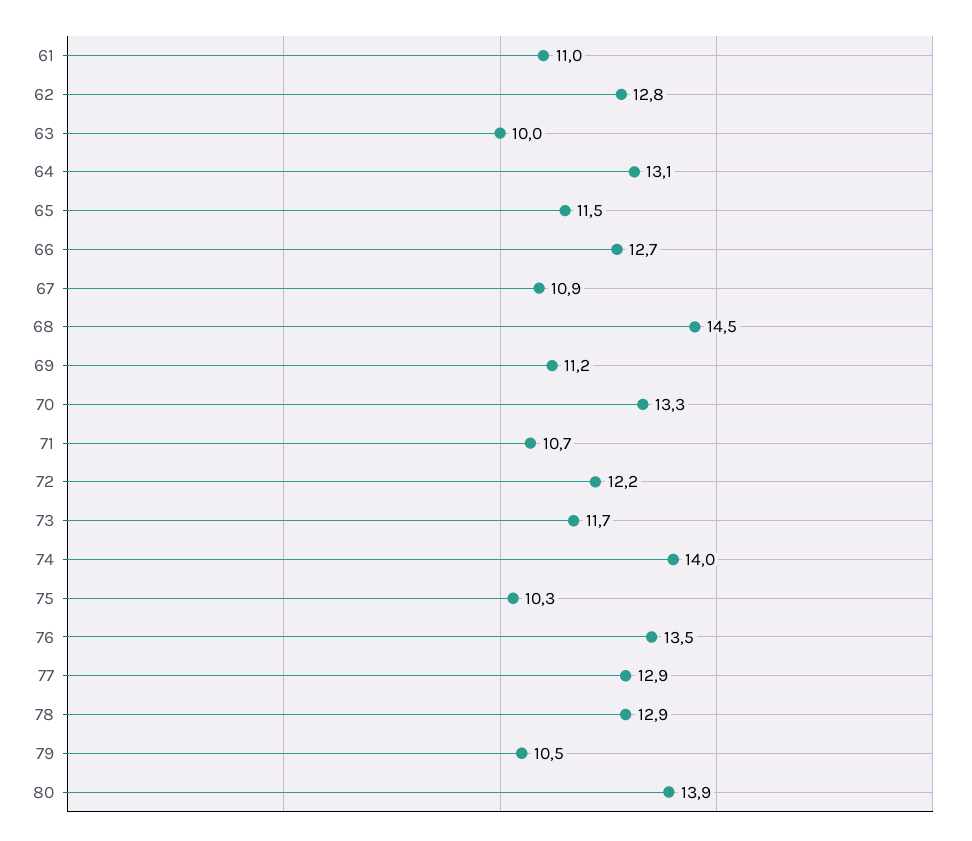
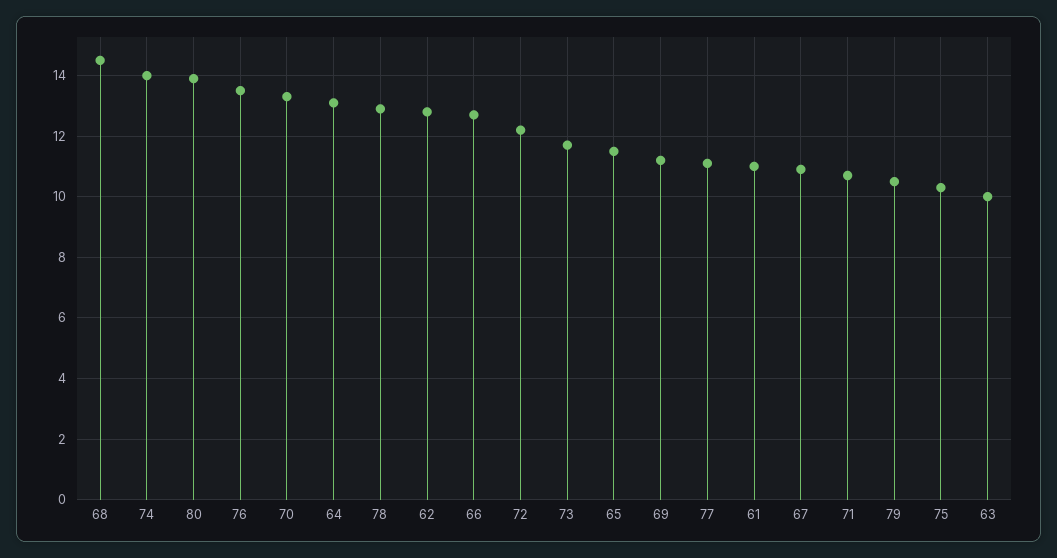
77: 12.9 -> 11

